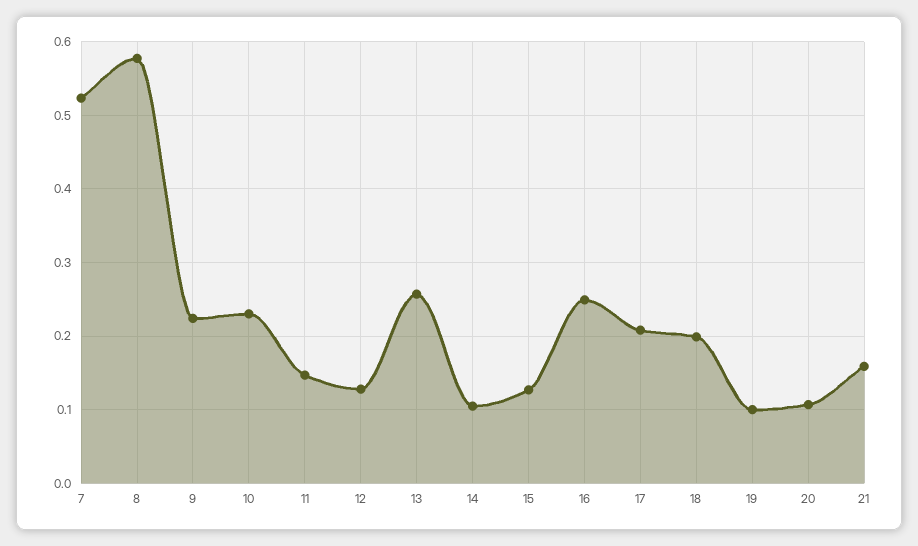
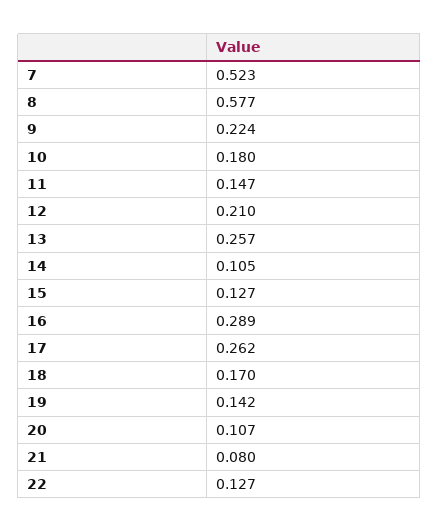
10: 0.23 -> 0.18
12: 0.13 -> 0.21
16: 0.25 -> 0.289
17: 0.21 -> 0.262
18: 0.2 -> 0.17
19: 0.1 -> 0.142
21: 0.16 -> 0.08
22: none -> 0.127

